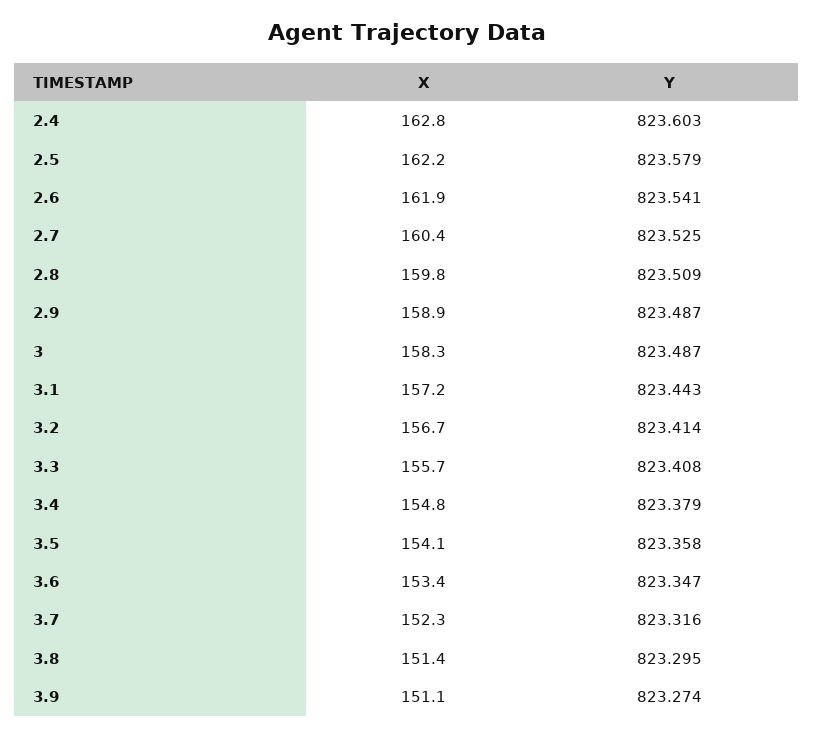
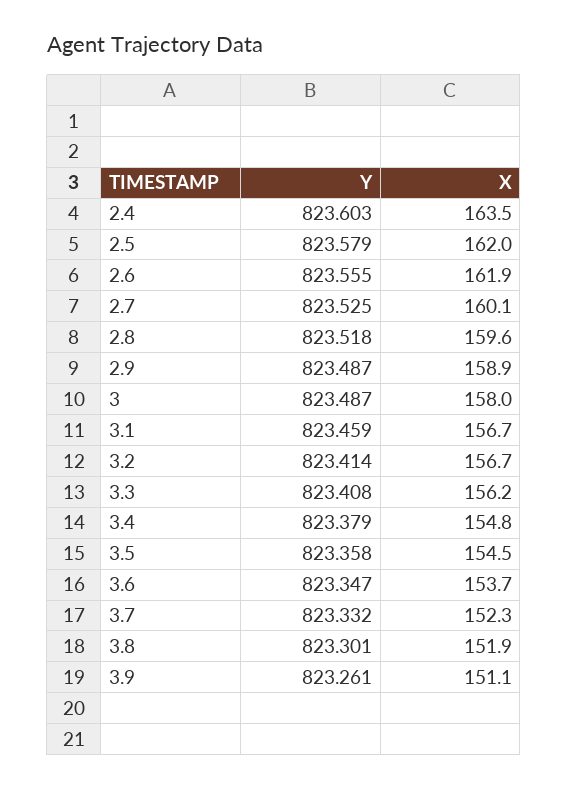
X, 2.4: 162.8 -> 163.5
X, 2.5: 162.2 -> 162
Y, 2.6: 823.541 -> 823.555
X, 2.7: 160.4 -> 160.1
X, 2.8: 159.8 -> 159.6
Y, 2.8: 823.509 -> 823.518
X, 3: 158.3 -> 158
X, 3.1: 157.2 -> 156.7
Y, 3.1: 823.443 -> 823.459
X, 3.3: 155.7 -> 156.2
X, 3.5: 154.1 -> 154.5
X, 3.6: 153.4 -> 153.7
Y, 3.7: 823.316 -> 823.332
X, 3.8: 151.4 -> 151.9
Y, 3.8: 823.295 -> 823.301
Y, 3.9: 823.274 -> 823.261

